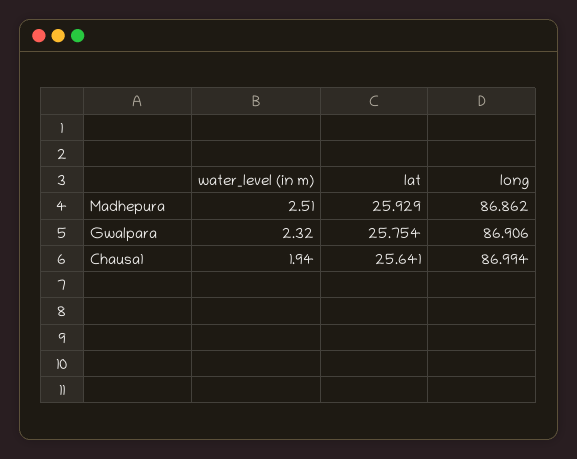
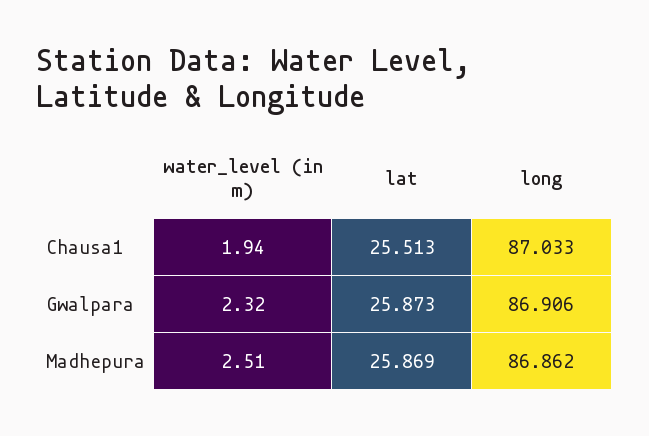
lat, Madhepura: 25.929 -> 25.869
lat, Gwalpara: 25.754 -> 25.873
lat, Chausa1: 25.641 -> 25.513
long, Chausa1: 86.994 -> 87.033

